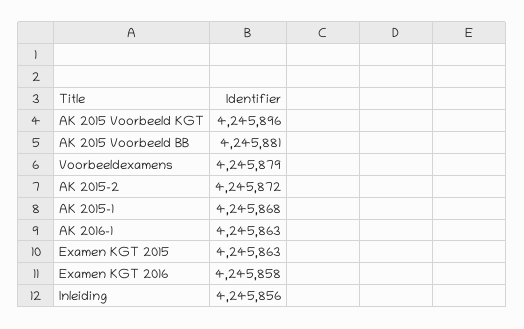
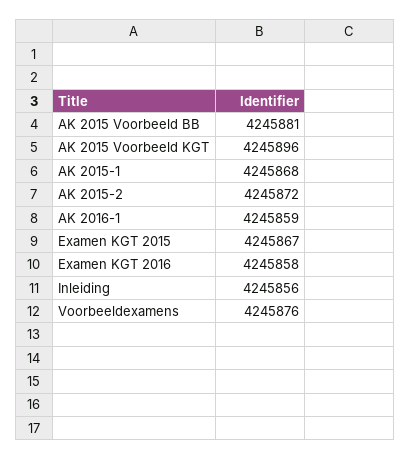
Voorbeeldexamens: 4245879 -> 4245876
AK 2016-1: 4245863 -> 4245859
Examen KGT 2015: 4245863 -> 4245867

